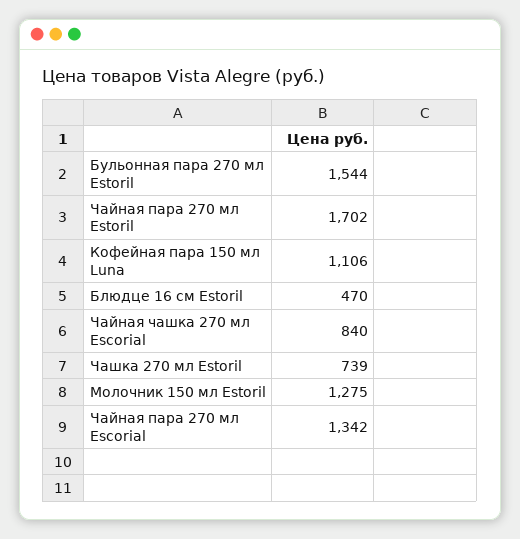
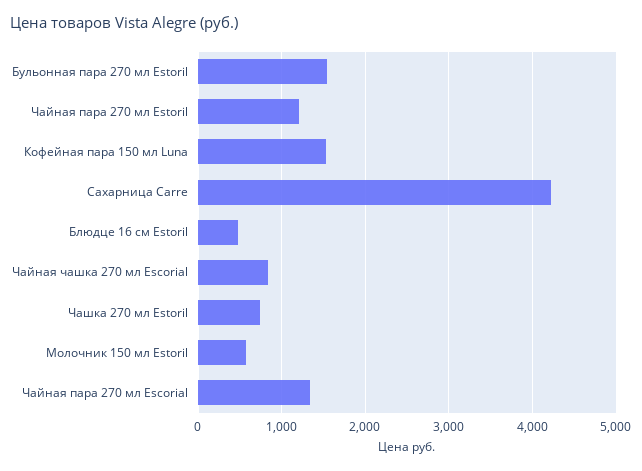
Чайная пара 270 мл Estoril: 1702 -> 1200
Кофейная пара 150 мл Luna: 1106 -> 1500
Молочник 150 мл Estoril: 1275 -> 600
Сахарница Carre: none -> 4200

